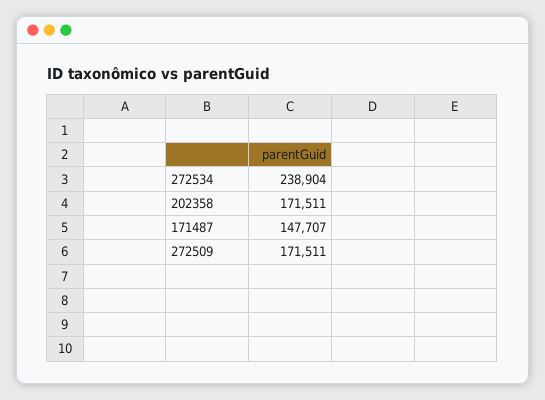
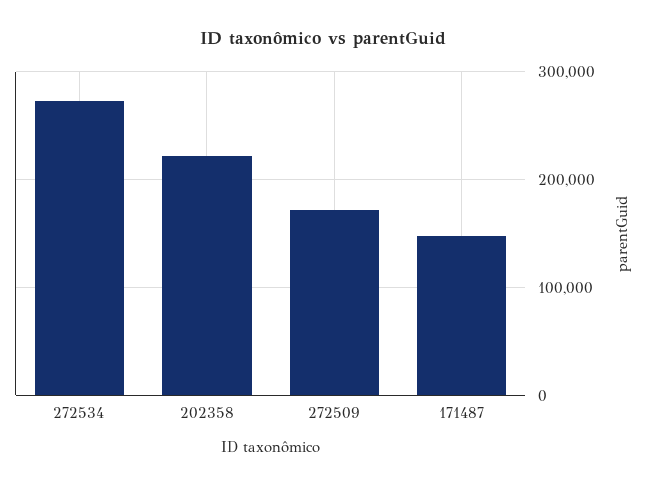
272534: 238904 -> 270000
202358: 171511 -> 220000

